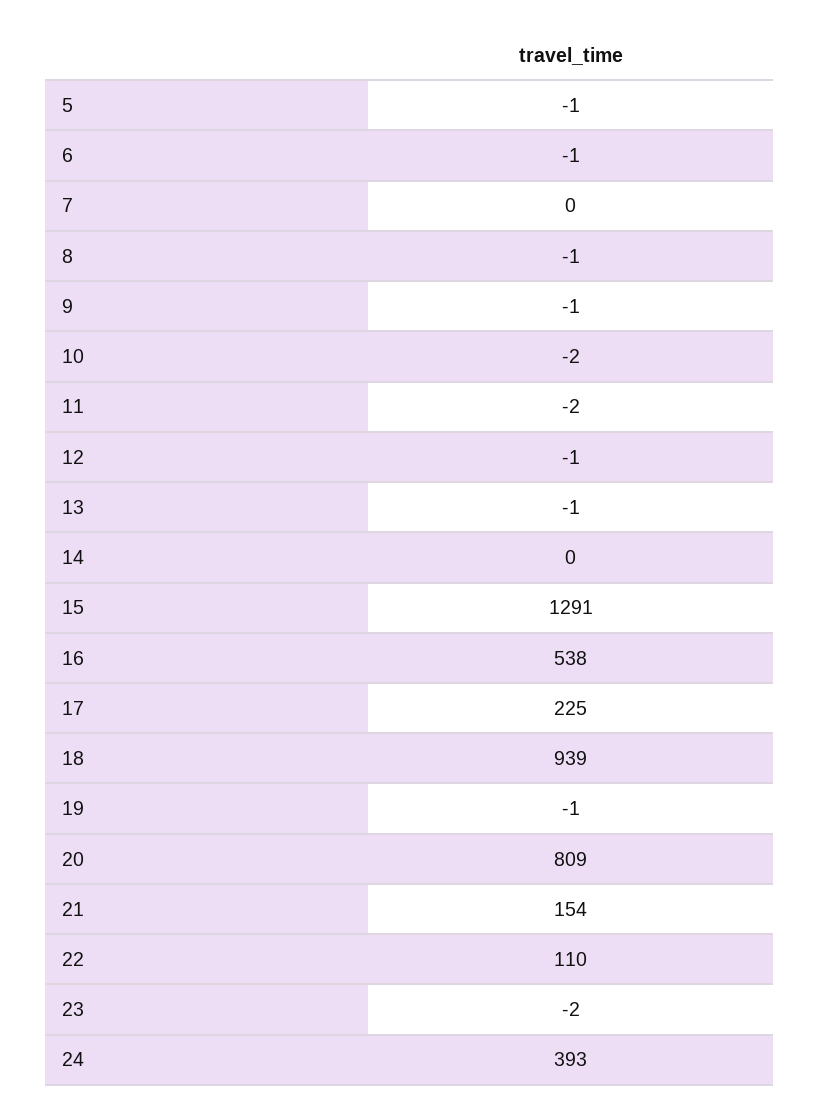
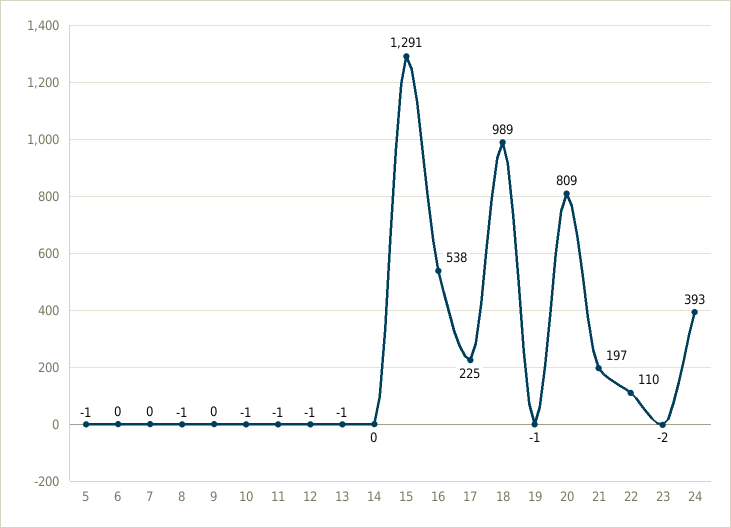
6: -1 -> 0
9: -1 -> 0
10: -2 -> -1
11: -2 -> -1
18: 939 -> 989
21: 154 -> 197

